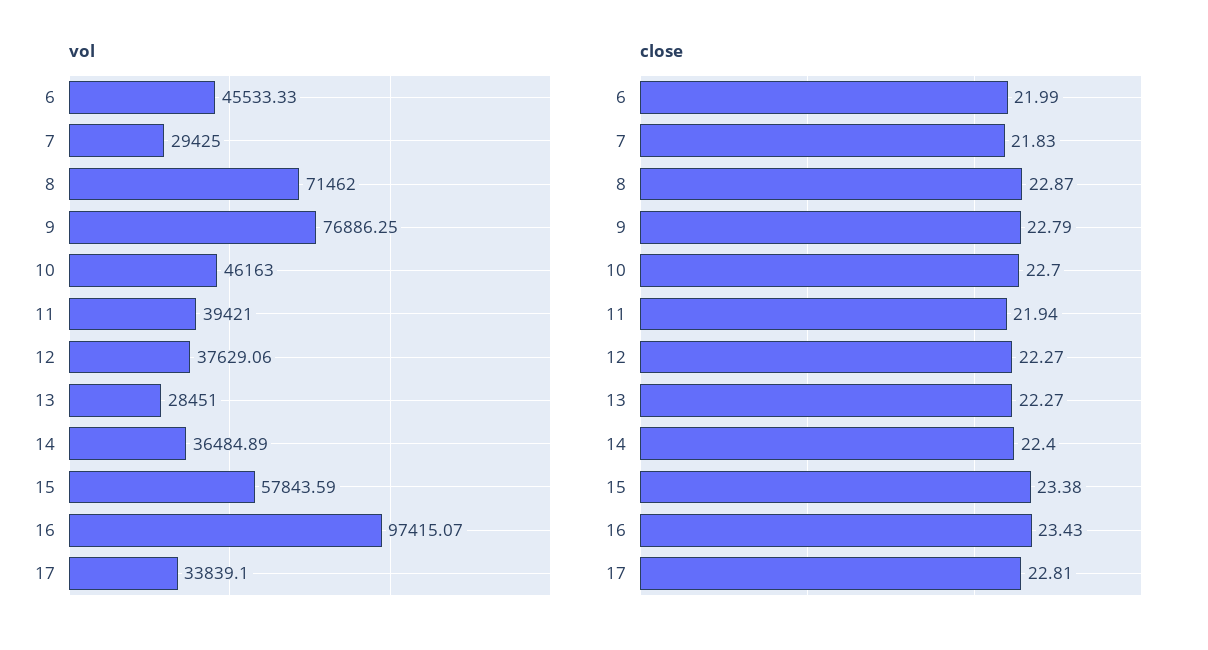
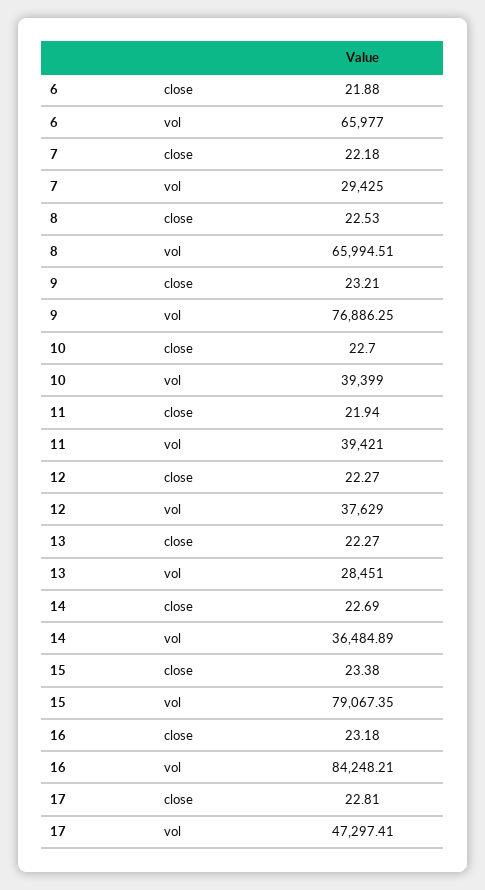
vol, 6: 45533.33 -> 65977
vol, 8: 71462 -> 65994.51
vol, 10: 46163 -> 39399
vol, 12: 37629.06 -> 37629
vol, 15: 57843.59 -> 79067.35
vol, 16: 97415.07 -> 84248.21
vol, 17: 33839.1 -> 47297.41
close, 6: 21.99 -> 21.88
close, 7: 21.83 -> 22.18
close, 8: 22.87 -> 22.53
close, 9: 22.79 -> 23.21
close, 14: 22.4 -> 22.69
close, 16: 23.43 -> 23.18

